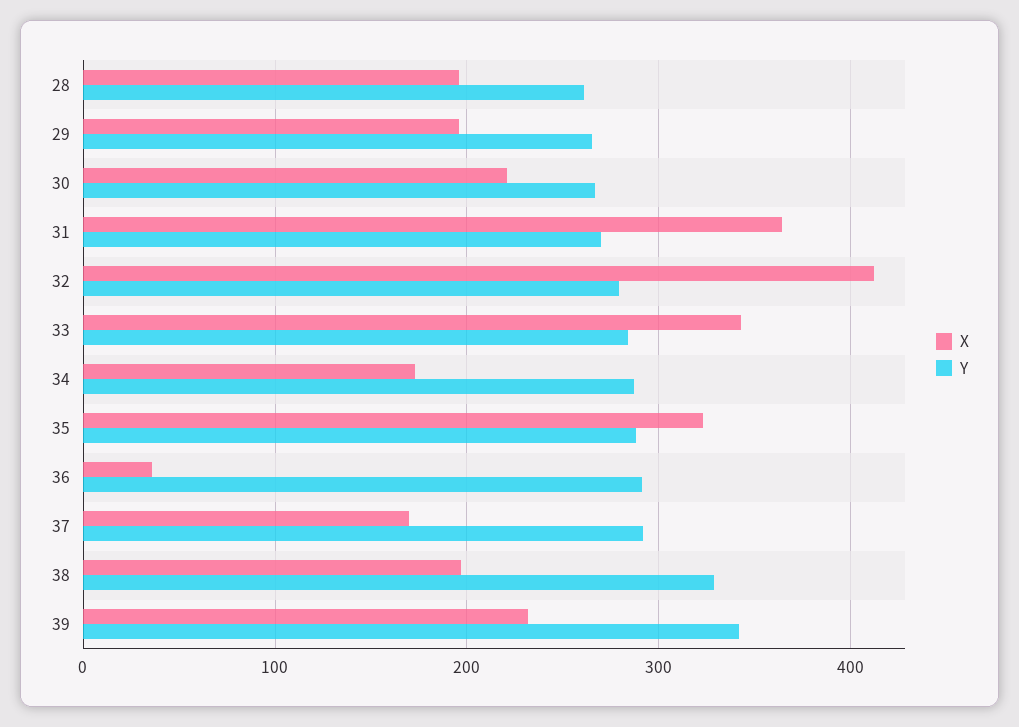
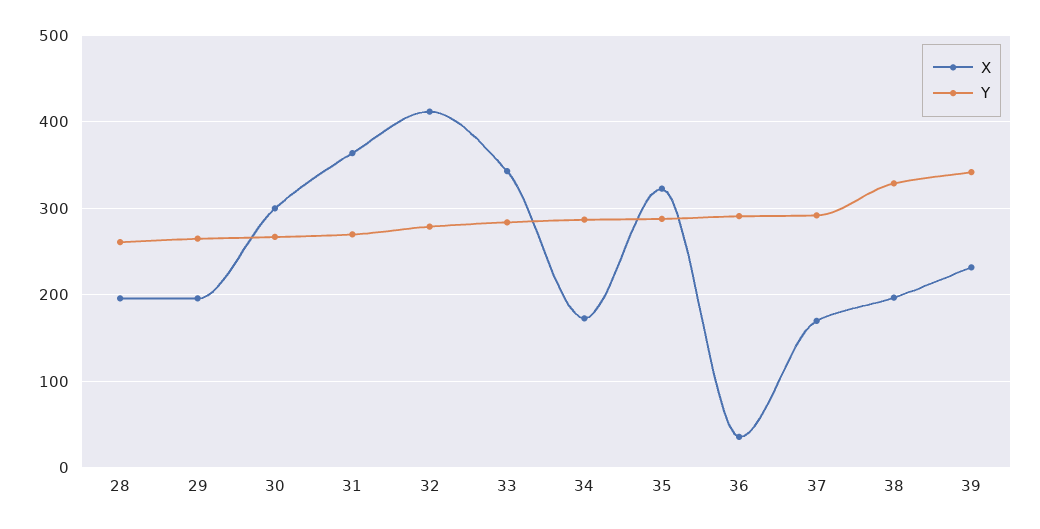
X, 30: 220 -> 300

